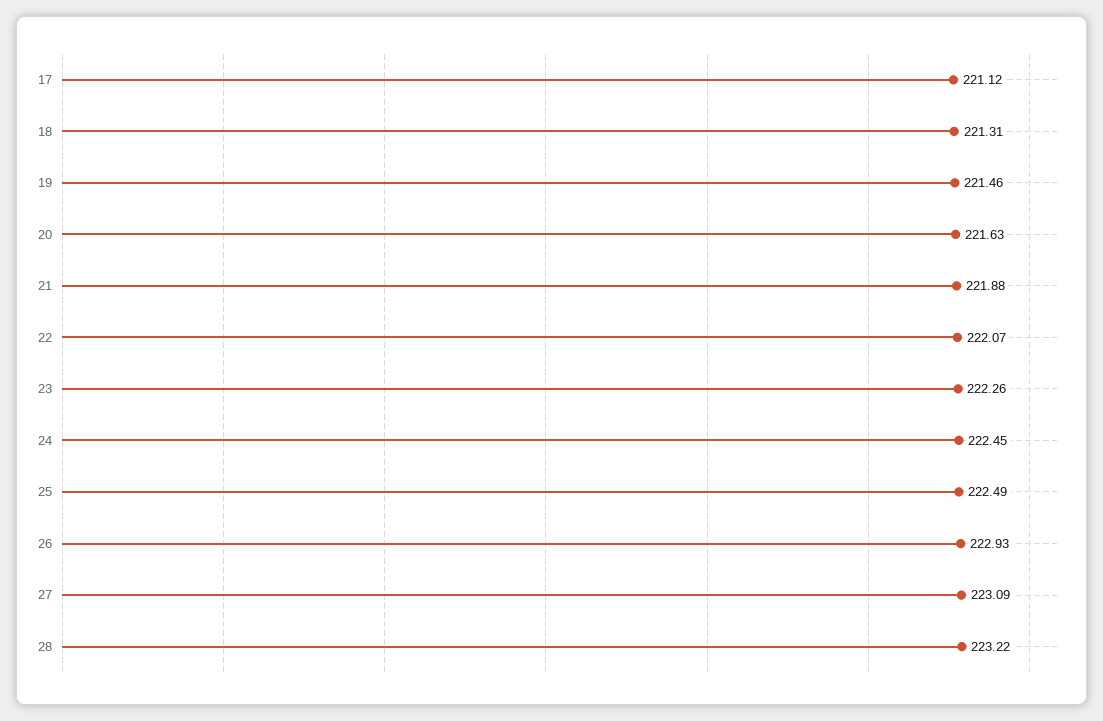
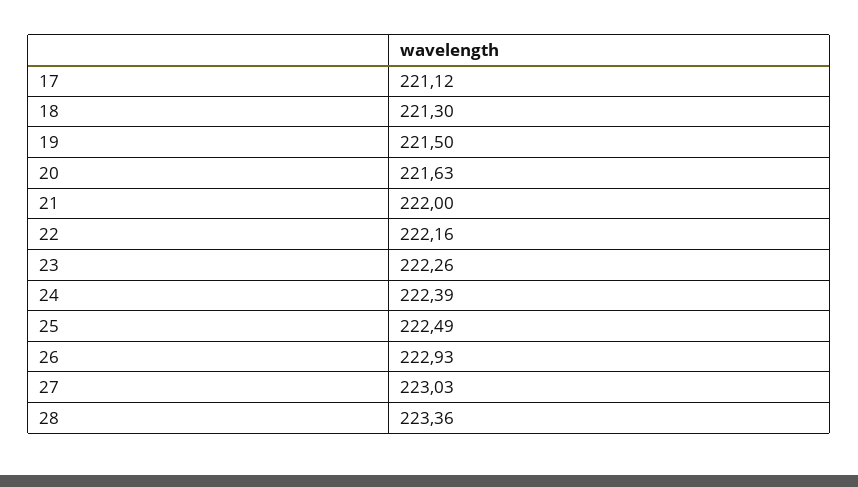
18: 221.31 -> 221.3
19: 221.46 -> 221.5
21: 221.88 -> 222
22: 222.07 -> 222.16
24: 222.45 -> 222.39
27: 223.09 -> 223.03
28: 223.22 -> 223.36

